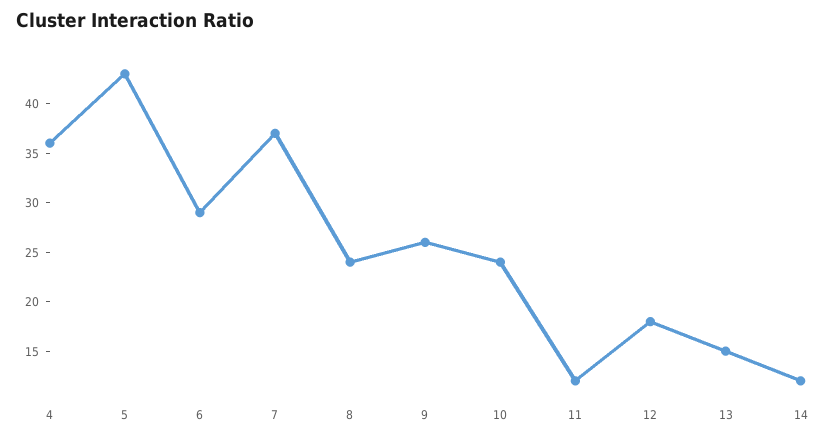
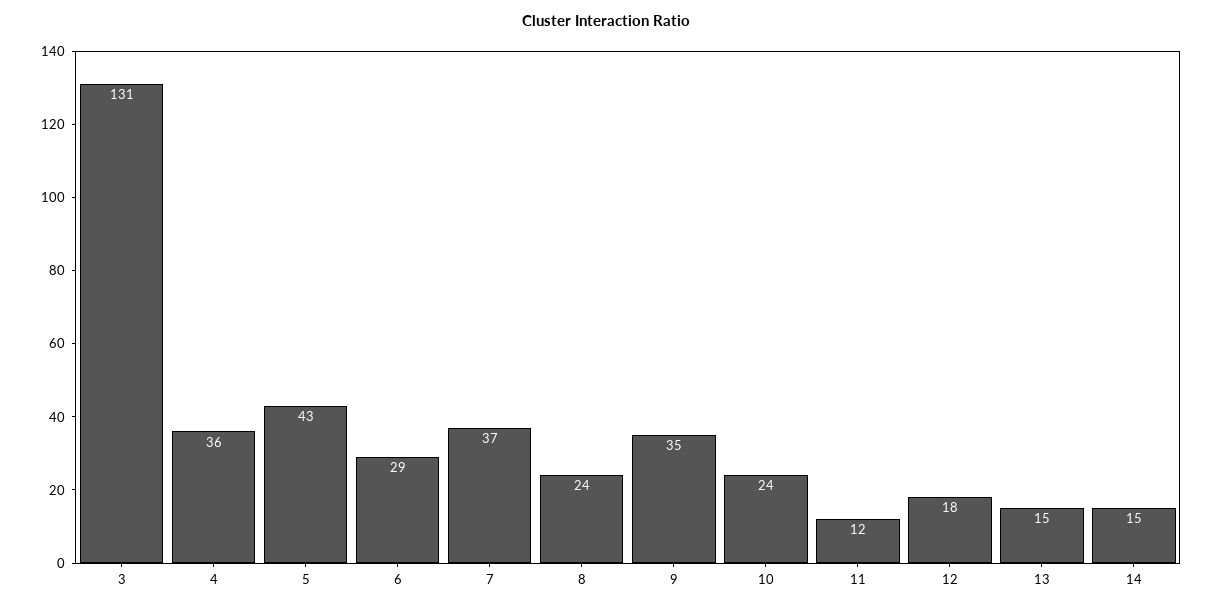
9: 26 -> 35
14: 12 -> 15
3: none -> 131

